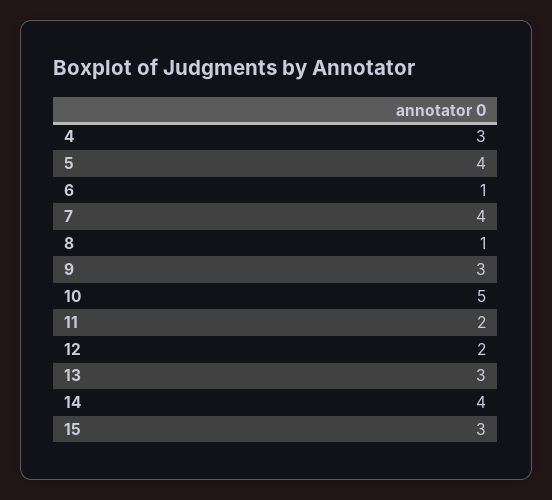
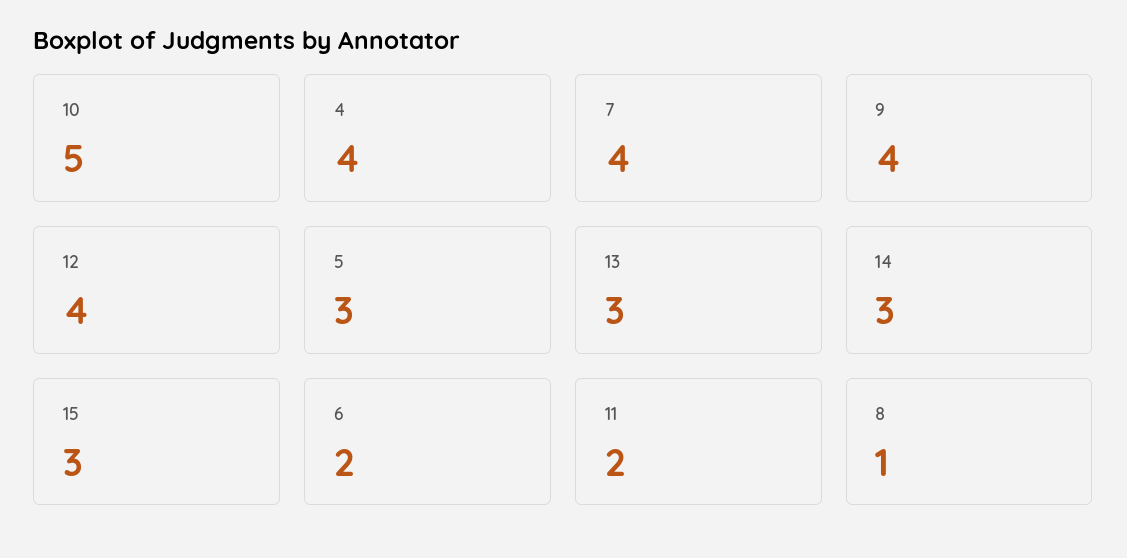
4: 3 -> 4
5: 4 -> 3
6: 1 -> 2
9: 3 -> 4
12: 2 -> 4
14: 4 -> 3

